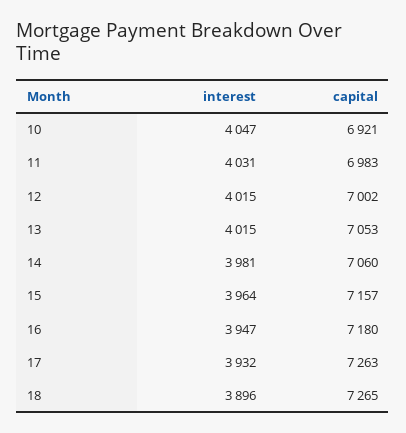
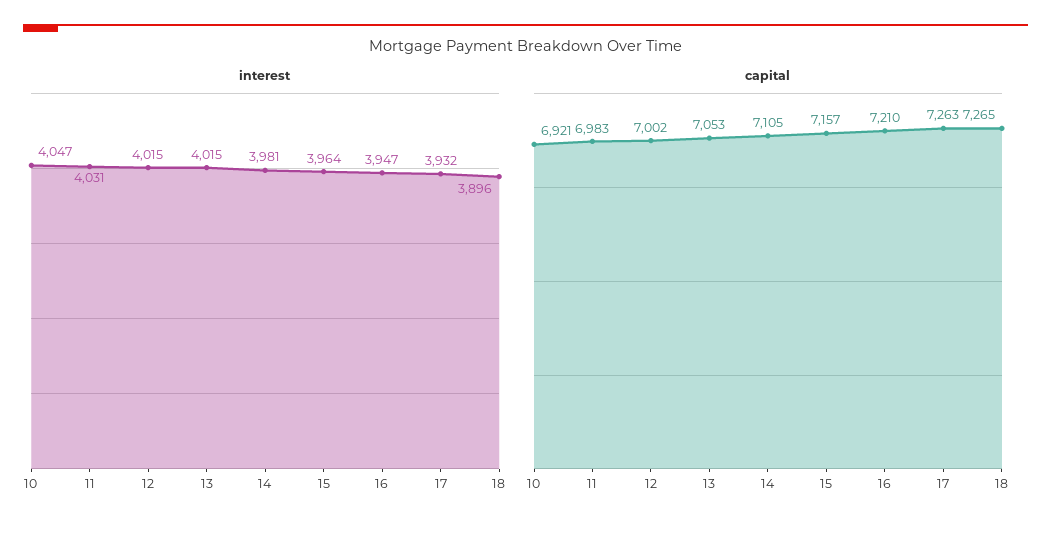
capital, 14: 7060 -> 7105
capital, 16: 7180 -> 7210

